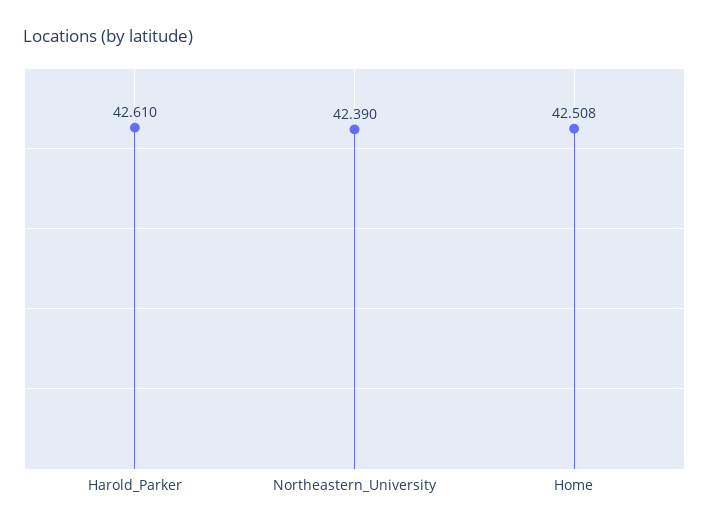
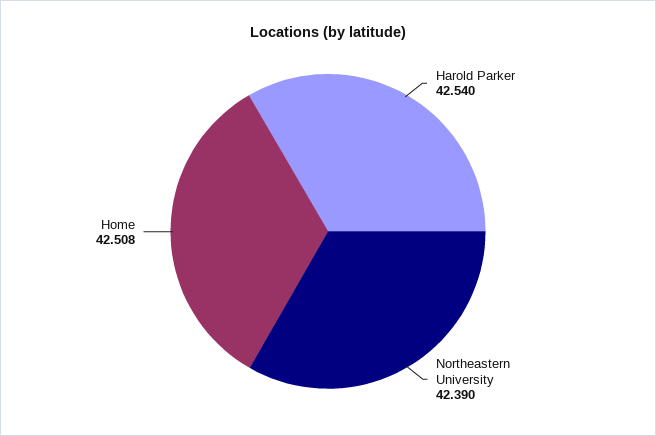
Harold_Parker: 42.61 -> 42.54

